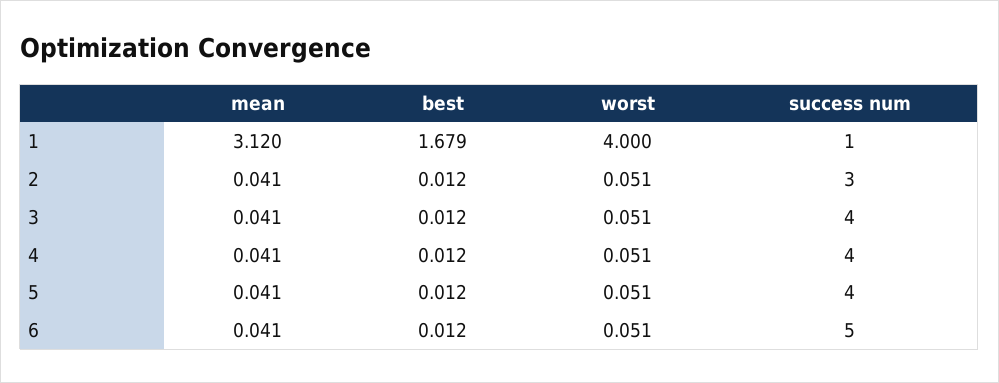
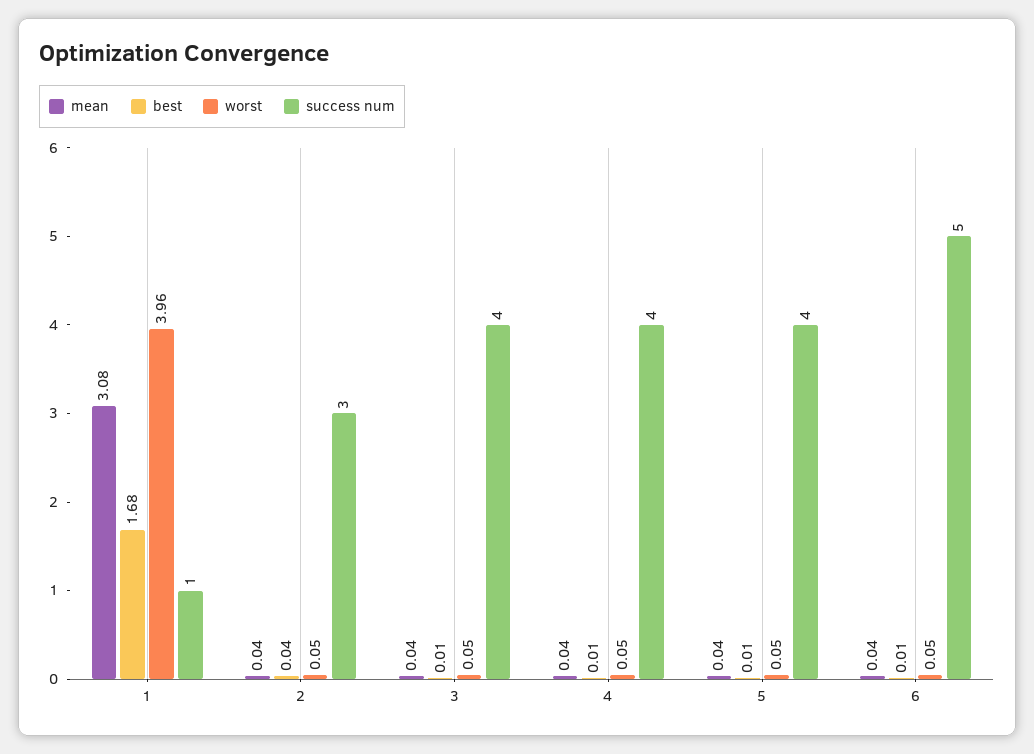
mean, 1: 3.12 -> 3.08
worst, 1: 4 -> 3.96
best, 2: 0.012 -> 0.04

